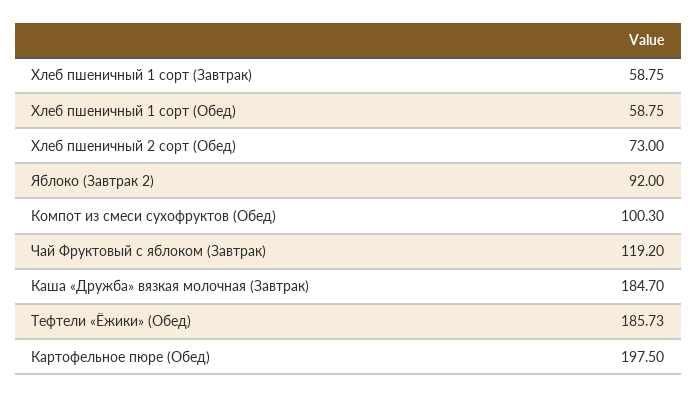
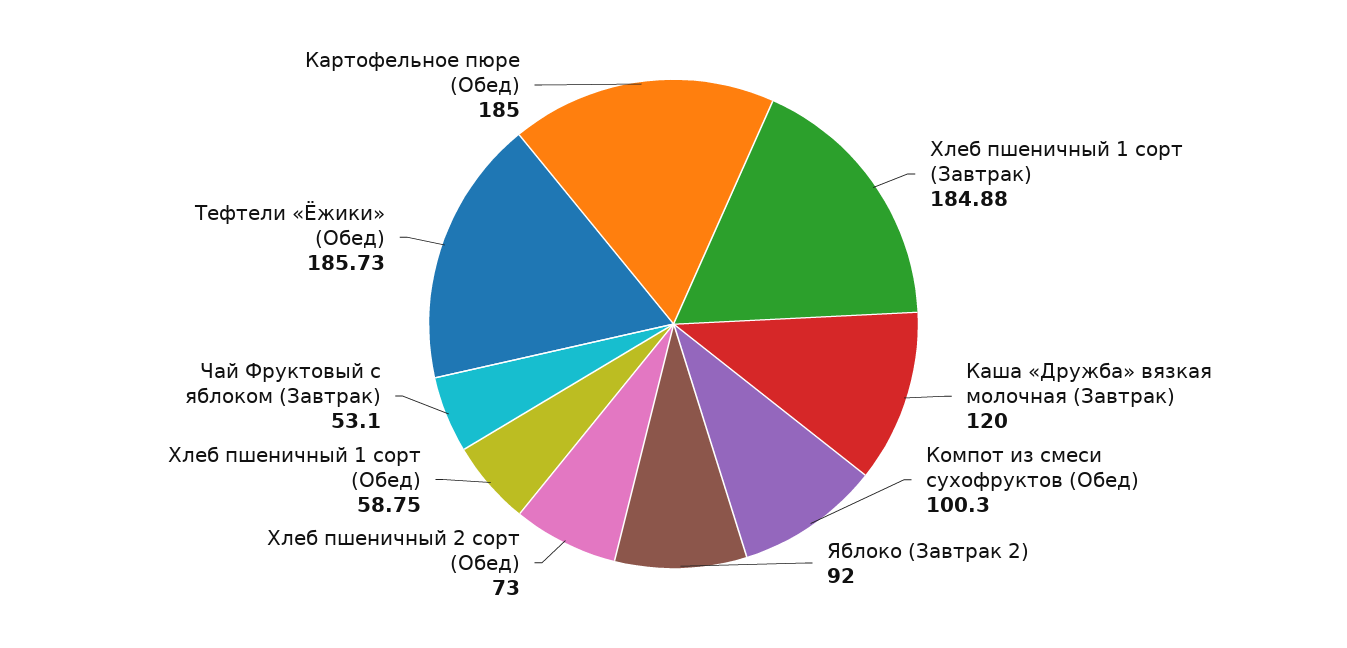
Хлеб пшеничный 1 сорт (Завтрак): 58.75 -> 184.88
Чай Фруктовый с яблоком (Завтрак): 119.2 -> 53.1
Каша «Дружба» вязкая молочная (Завтрак): 184.7 -> 120
Картофельное пюре (Обед): 197.5 -> 185

